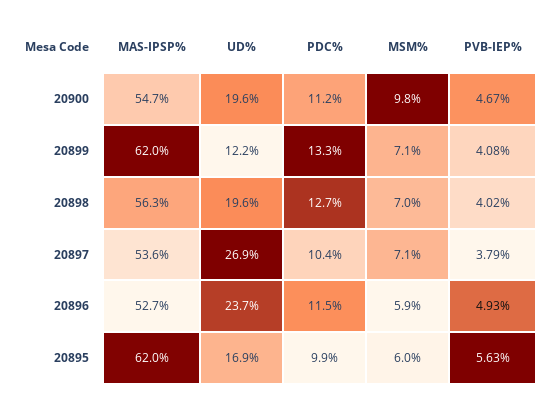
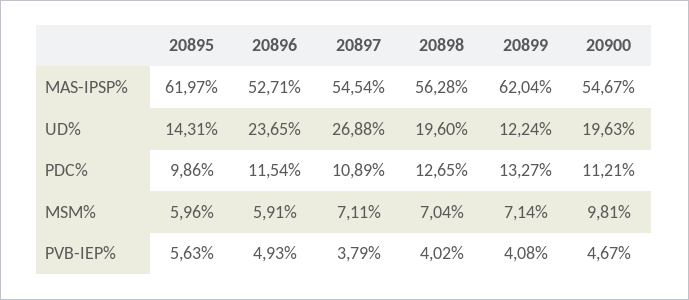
MAS-IPSP%, 20897: 53.6 -> 54.54
PDC%, 20897: 10.4 -> 10.89
UD%, 20895: 16.9 -> 14.31

